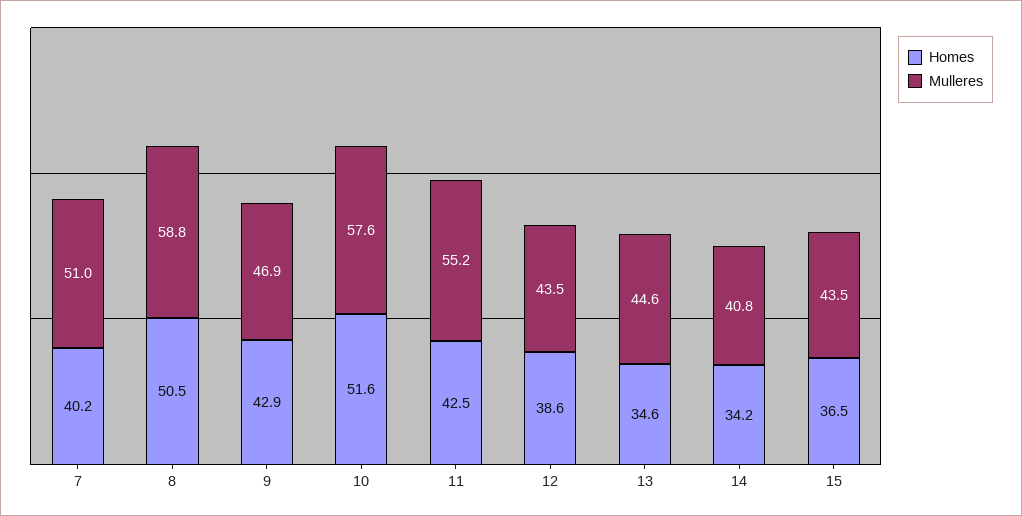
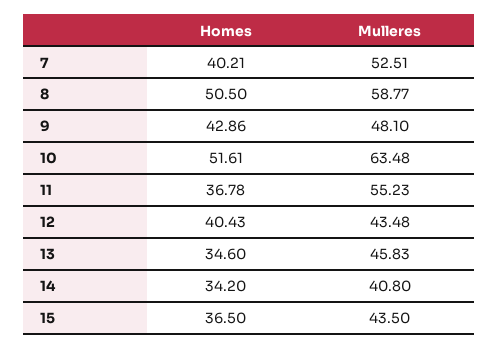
Mulleres, 7: 51 -> 52.51
Mulleres, 9: 46.9 -> 48.1
Mulleres, 10: 57.6 -> 63.48
Homes, 11: 42.5 -> 36.78
Homes, 12: 38.6 -> 40.43
Mulleres, 13: 44.6 -> 45.83

